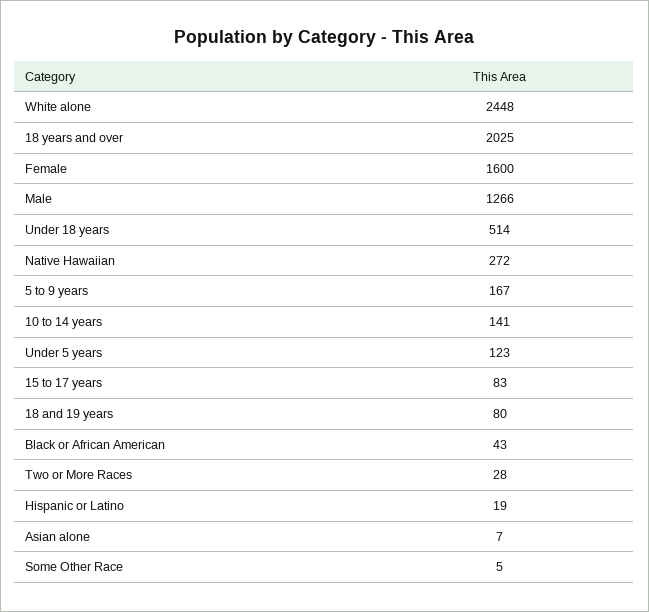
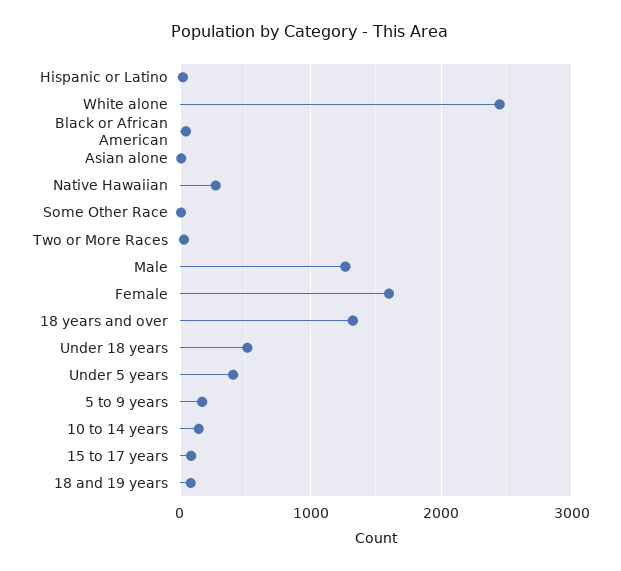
18 years and over: 2025 -> 1300
Under 5 years: 123 -> 400

